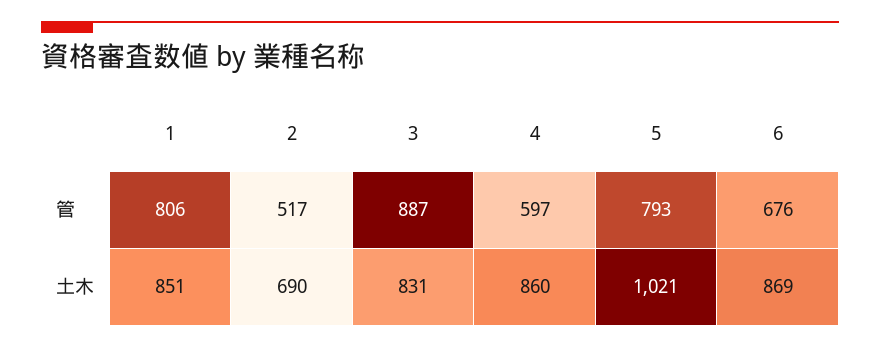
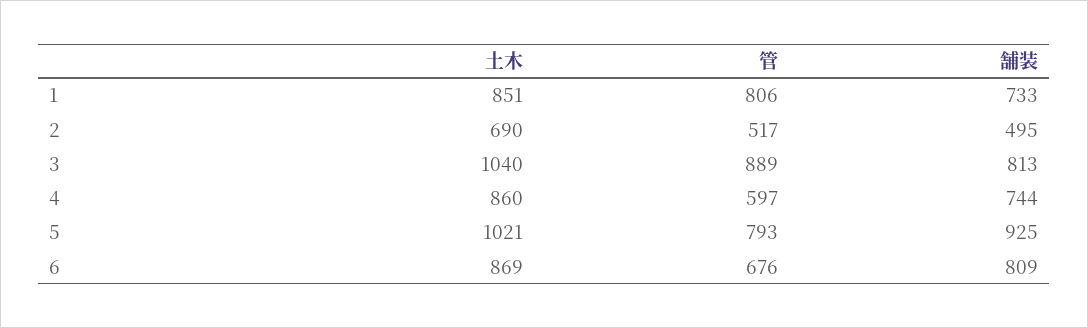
3, 管: 887 -> 889
3, 土木: 831 -> 1040
1, 舗装: none -> 733
2, 舗装: none -> 495
3, 舗装: none -> 813
4, 舗装: none -> 744
5, 舗装: none -> 925
6, 舗装: none -> 809

